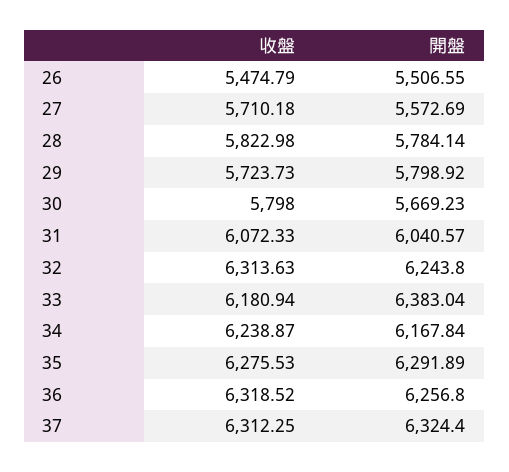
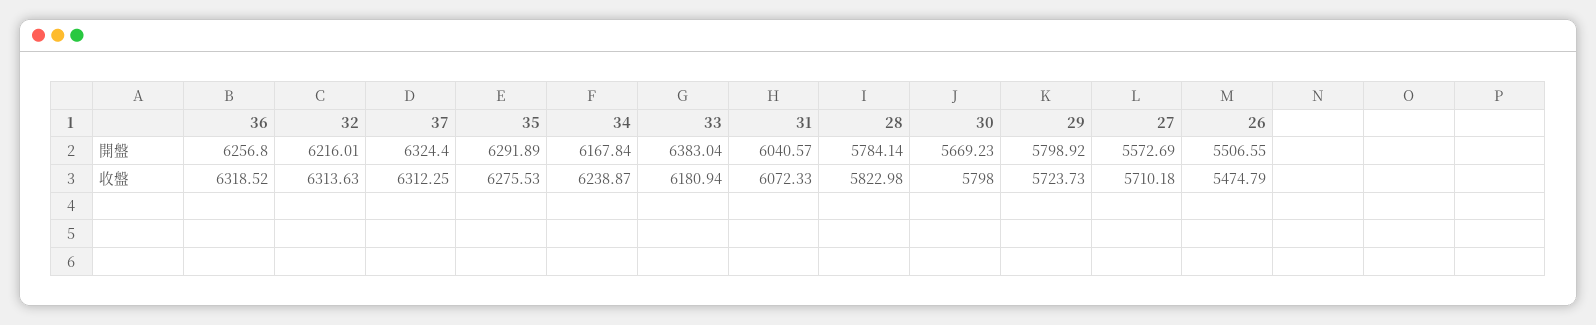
開盤, 32: 6243.8 -> 6216.01

